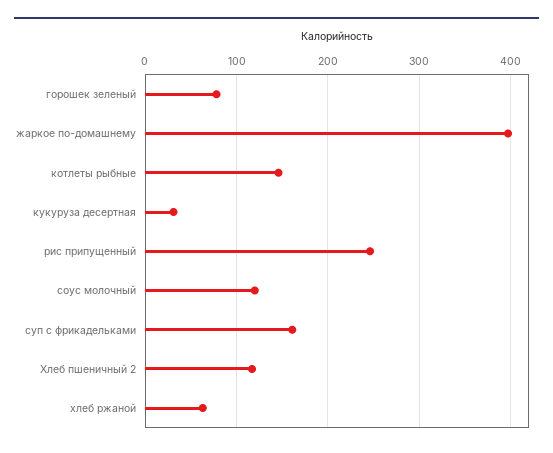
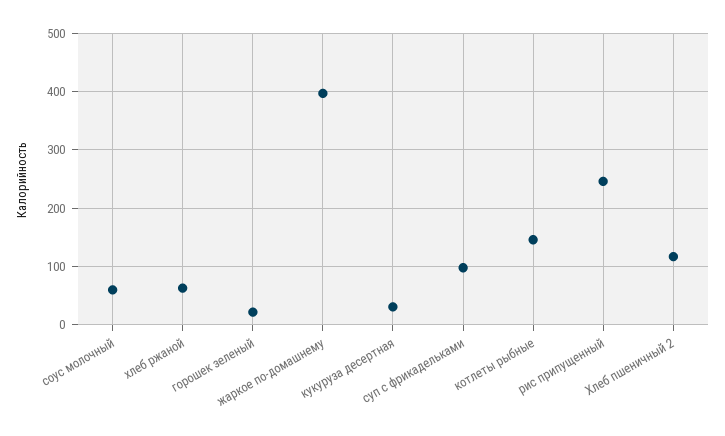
горошек зеленый: 80 -> 20
соус молочный: 120 -> 60
суп с фрикадельками: 160 -> 100

